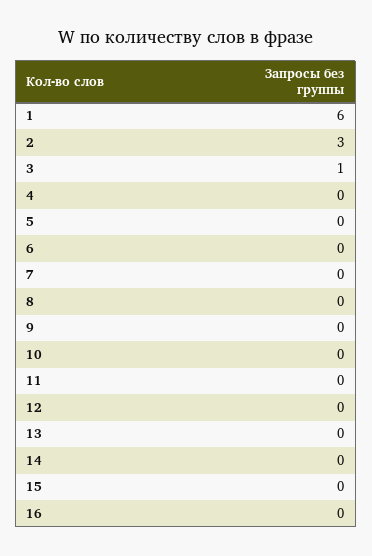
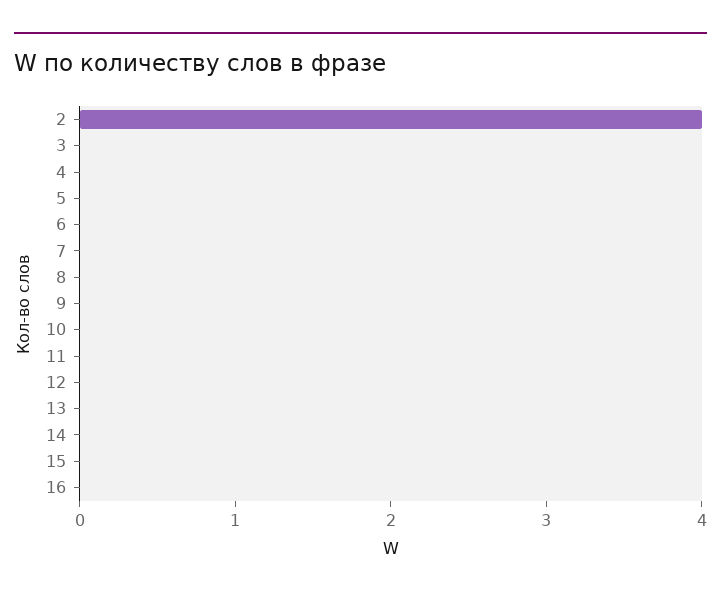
1: 6 -> none
2: 3 -> 4
3: 1 -> 0

